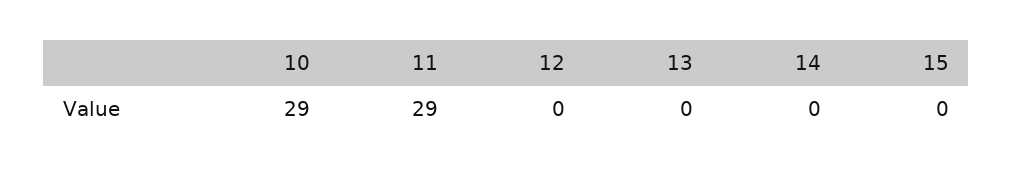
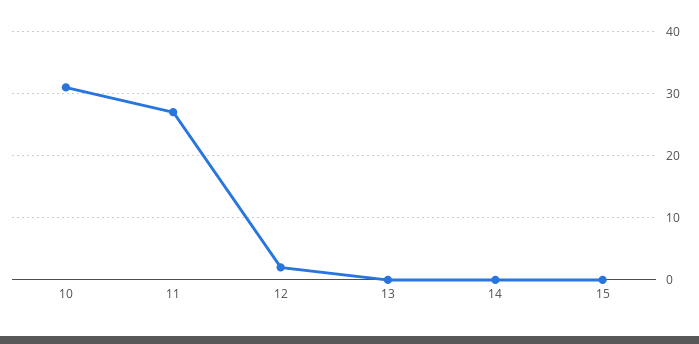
10: 29 -> 31
11: 29 -> 27
12: 0 -> 2

